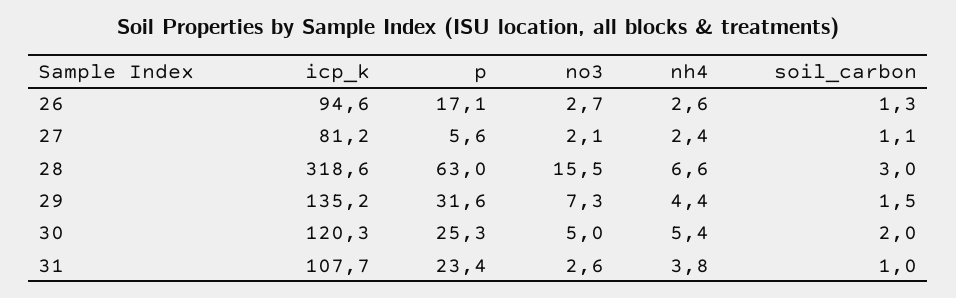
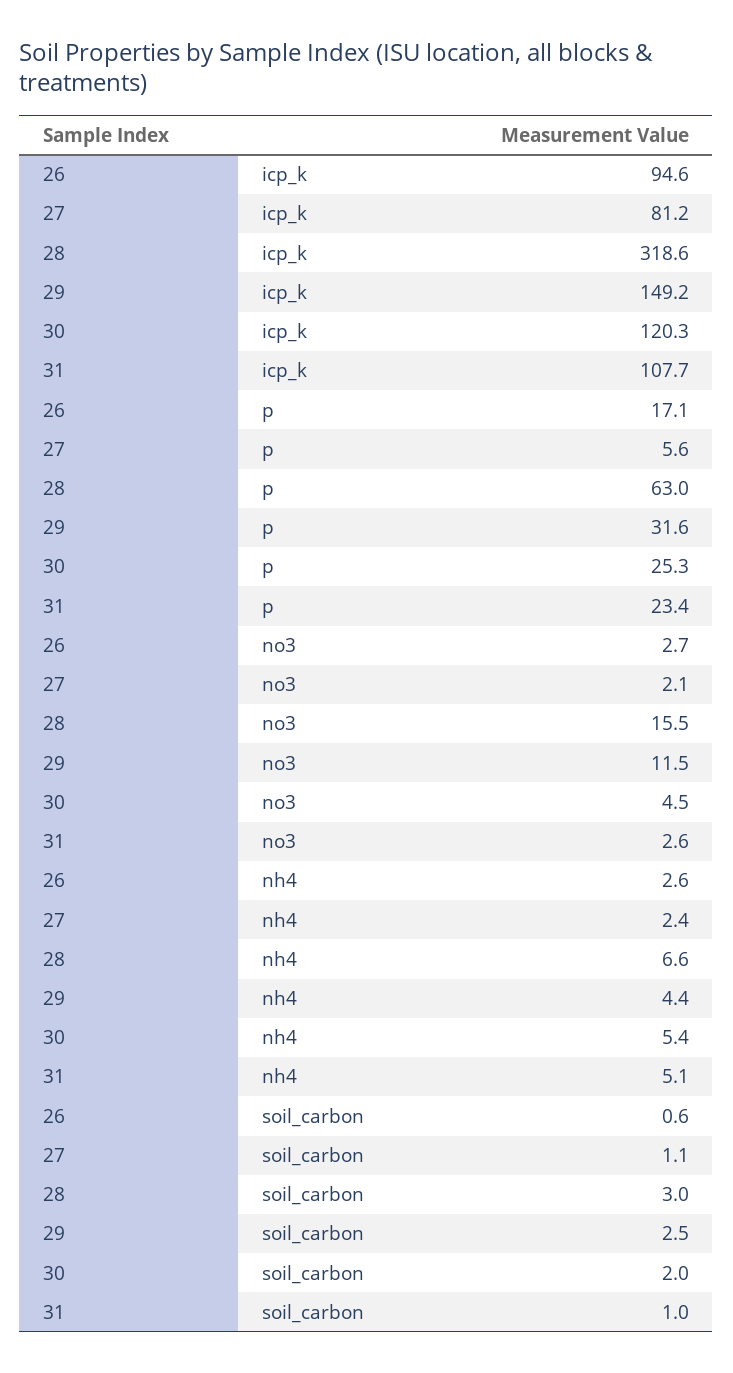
soil_carbon, 26: 1.3 -> 0.6
icp_k, 29: 135.2 -> 149.2
no3, 29: 7.3 -> 11.5
soil_carbon, 29: 1.5 -> 2.5
no3, 30: 5 -> 4.5
nh4, 31: 3.8 -> 5.1

